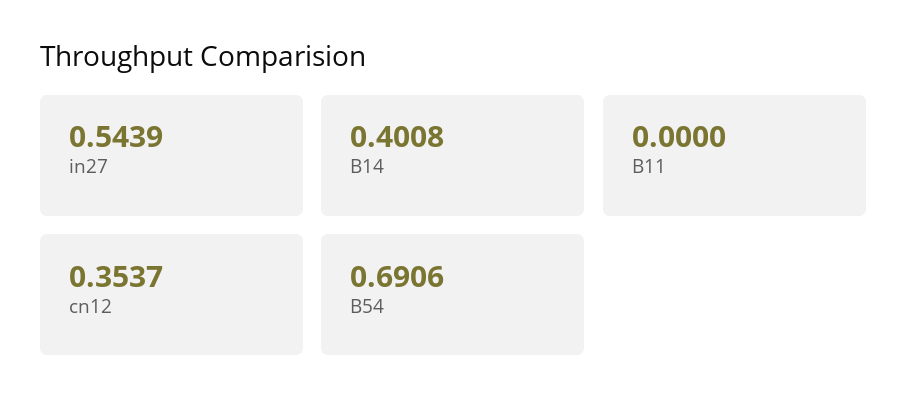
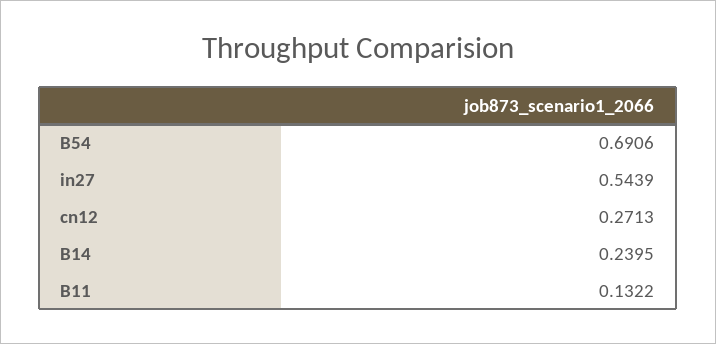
B14: 0.4008 -> 0.2395
B11: 0 -> 0.1322
cn12: 0.3537 -> 0.2713

